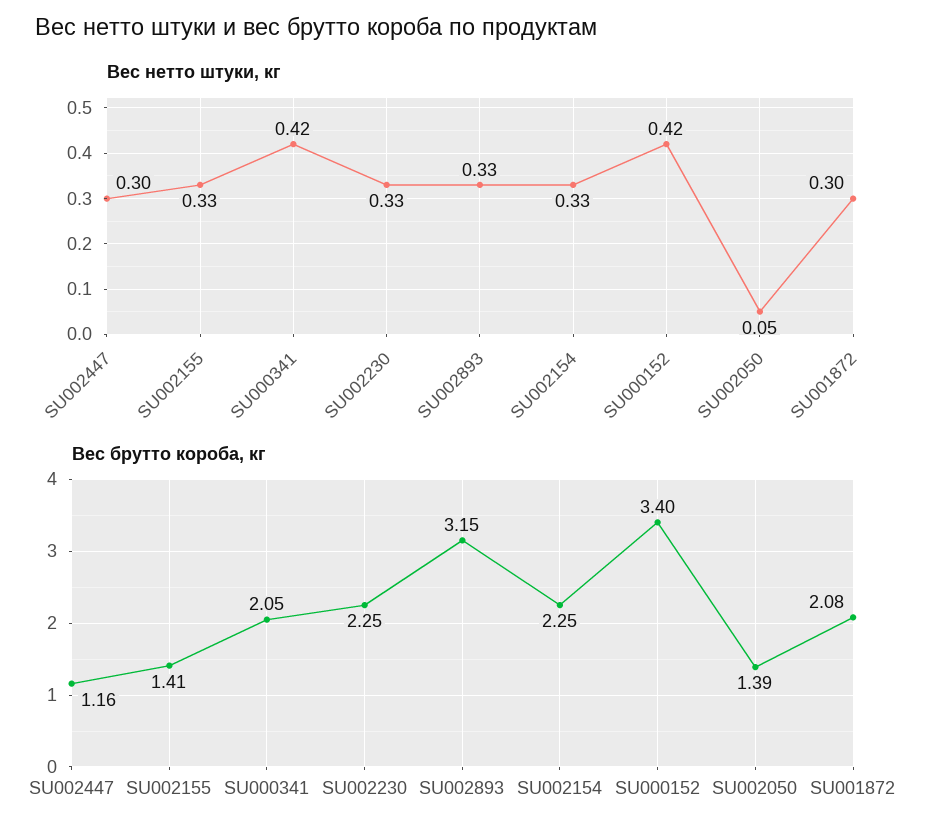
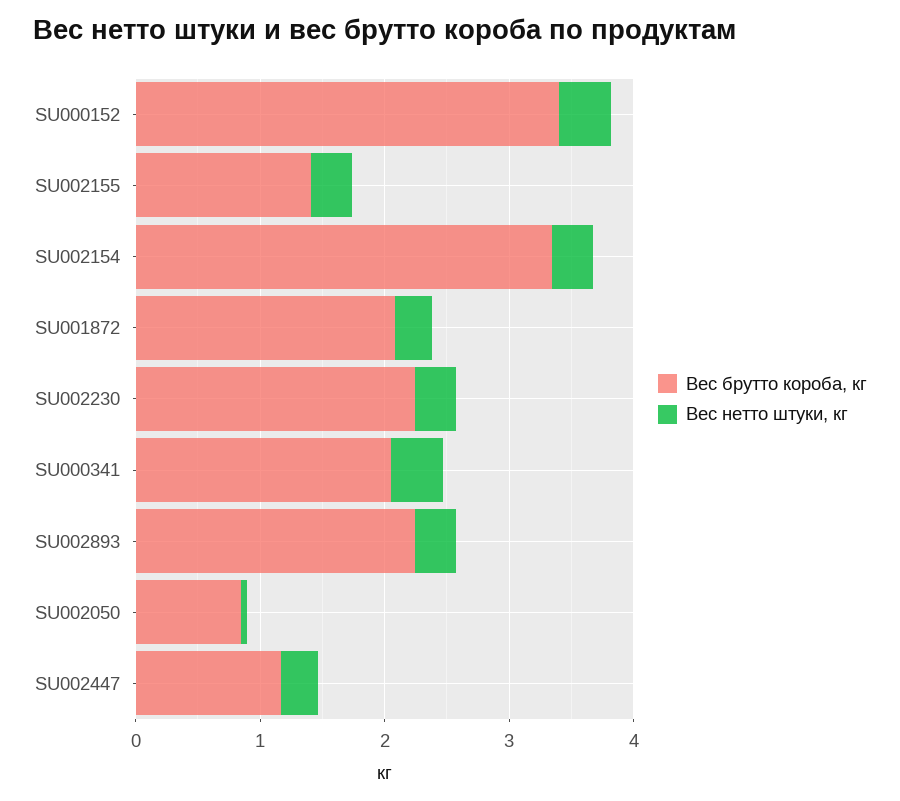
Вес брутто короба, кг, SU002893: 3.15 -> 2.2
Вес брутто короба, кг, SU002154: 2.25 -> 3.4
Вес брутто короба, кг, SU002050: 1.39 -> 0.8

